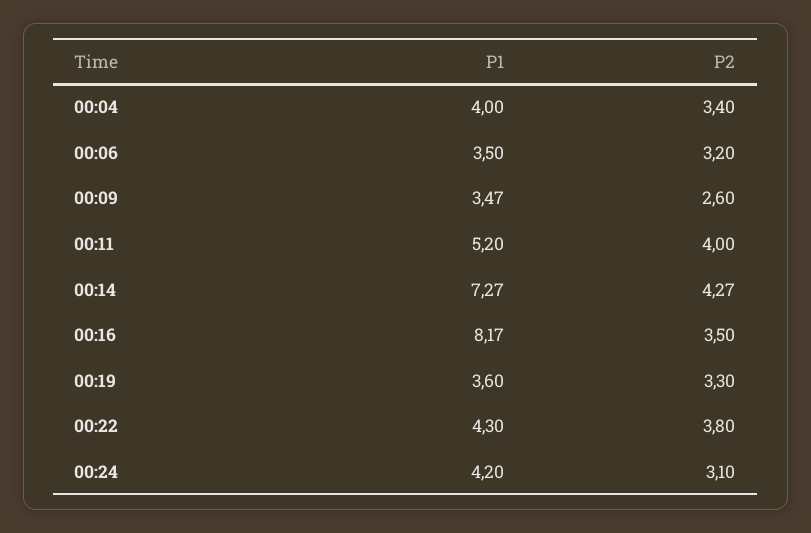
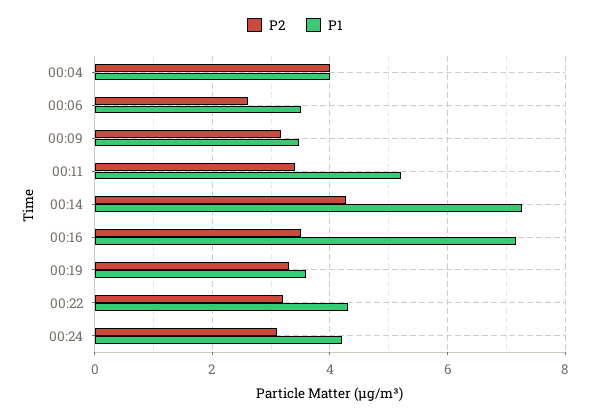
P2, 00:04: 3.4 -> 4
P2, 00:06: 3.2 -> 2.6
P2, 00:09: 2.6 -> 3.2
P2, 00:11: 4 -> 3.4
P1, 00:16: 8.17 -> 7.2
P2, 00:22: 3.8 -> 3.2

